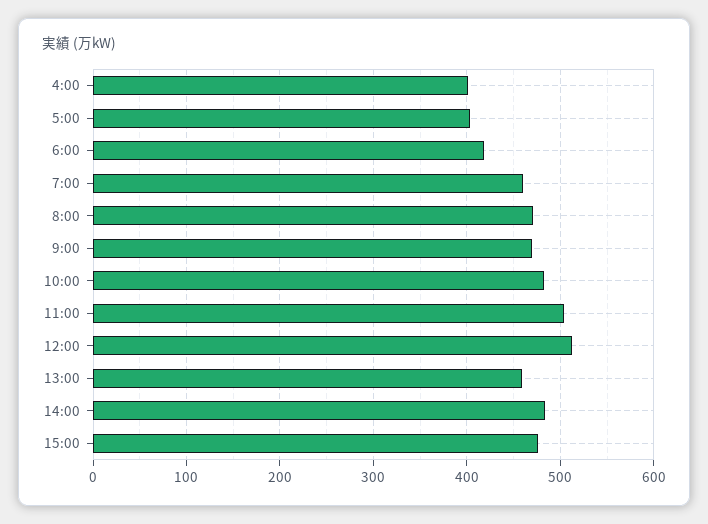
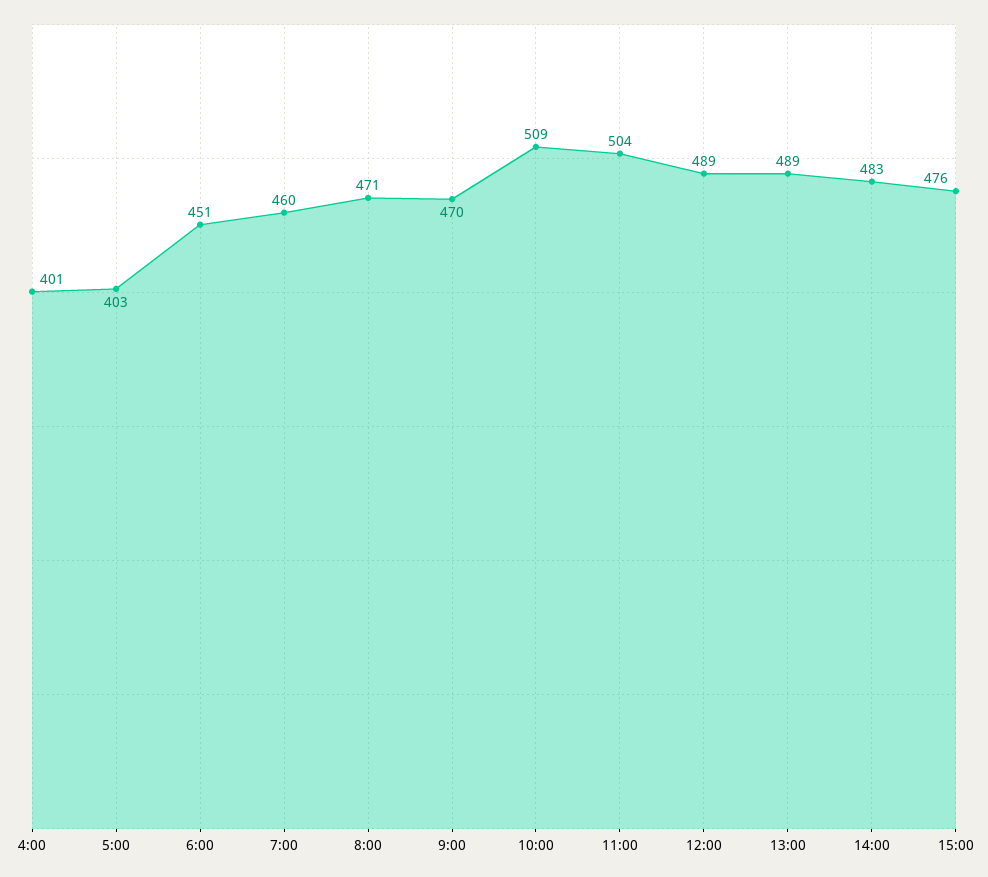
6:00: 420 -> 451
10:00: 480 -> 509
12:00: 510 -> 489
13:00: 460 -> 489

